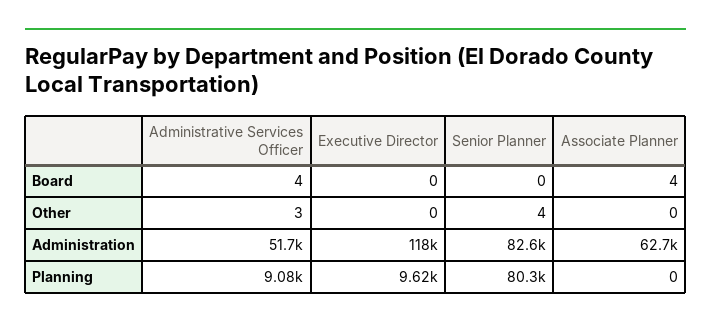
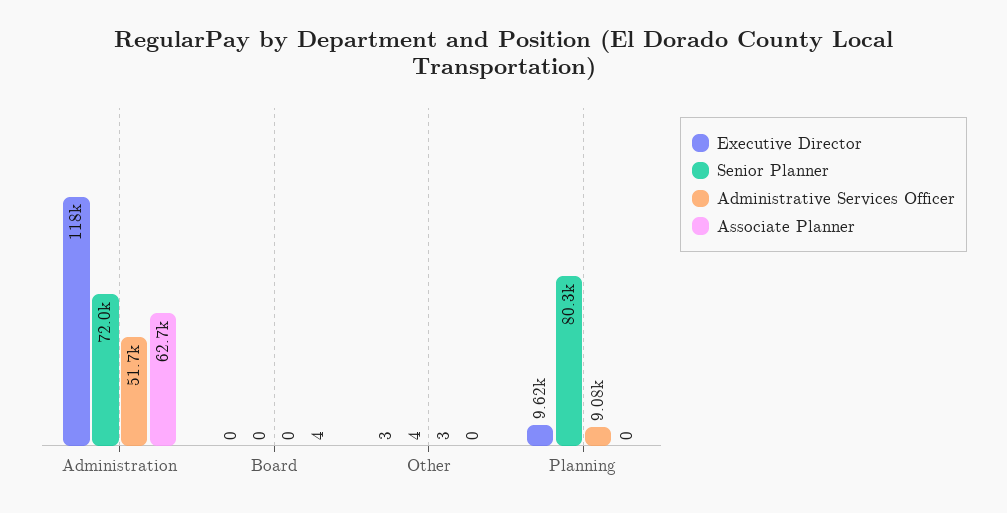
Administrative Services Officer, Board: 4 -> 0
Executive Director, Other: 0 -> 3
Senior Planner, Administration: 82600 -> 72000

